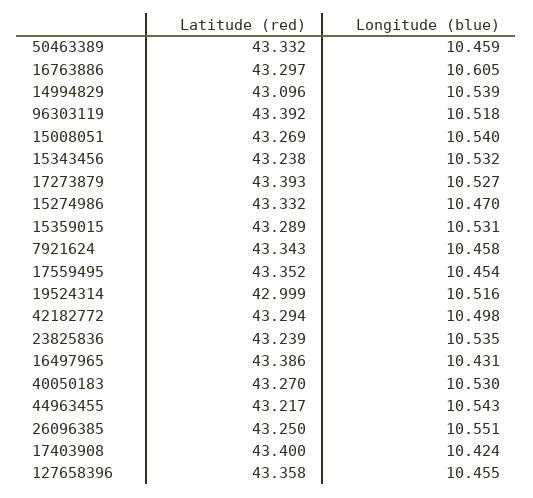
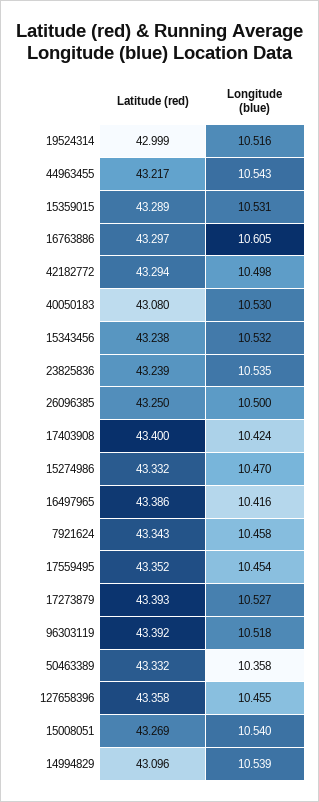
Longitude (blue), 50463389: 10.459 -> 10.358
Longitude (blue), 16497965: 10.431 -> 10.416
Latitude (red), 40050183: 43.27 -> 43.08
Longitude (blue), 26096385: 10.551 -> 10.5

